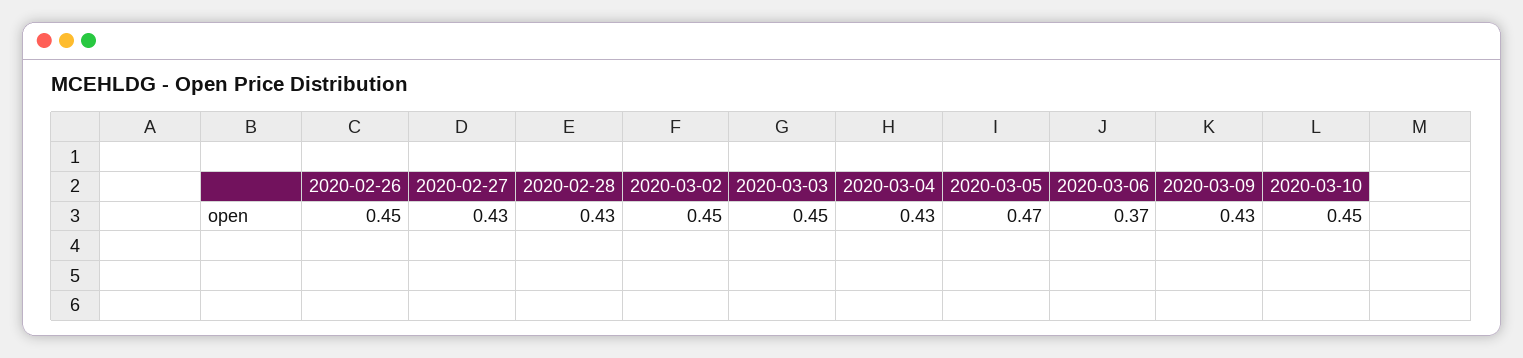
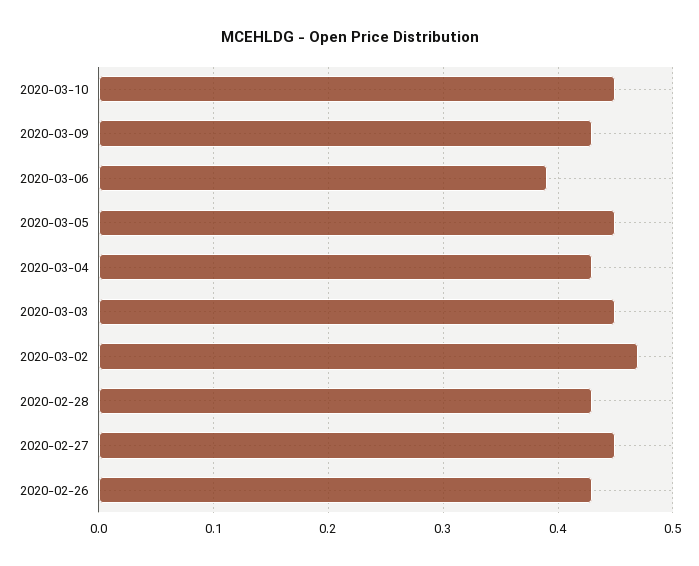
2020-02-26: 0.45 -> 0.43
2020-02-27: 0.43 -> 0.45
2020-03-02: 0.45 -> 0.47
2020-03-05: 0.47 -> 0.45
2020-03-06: 0.37 -> 0.39

